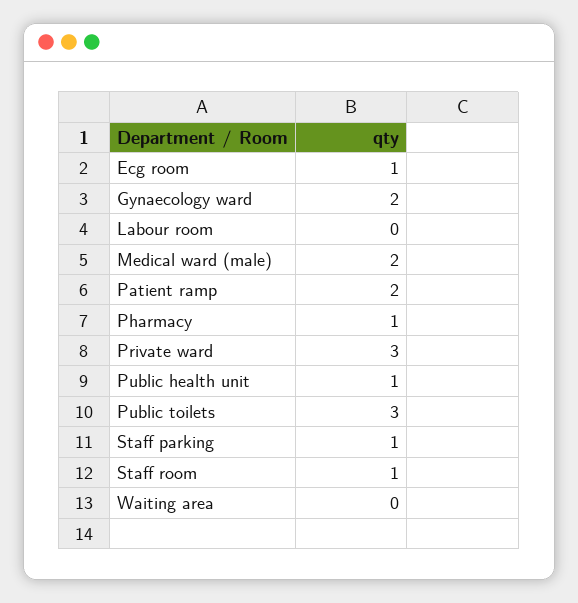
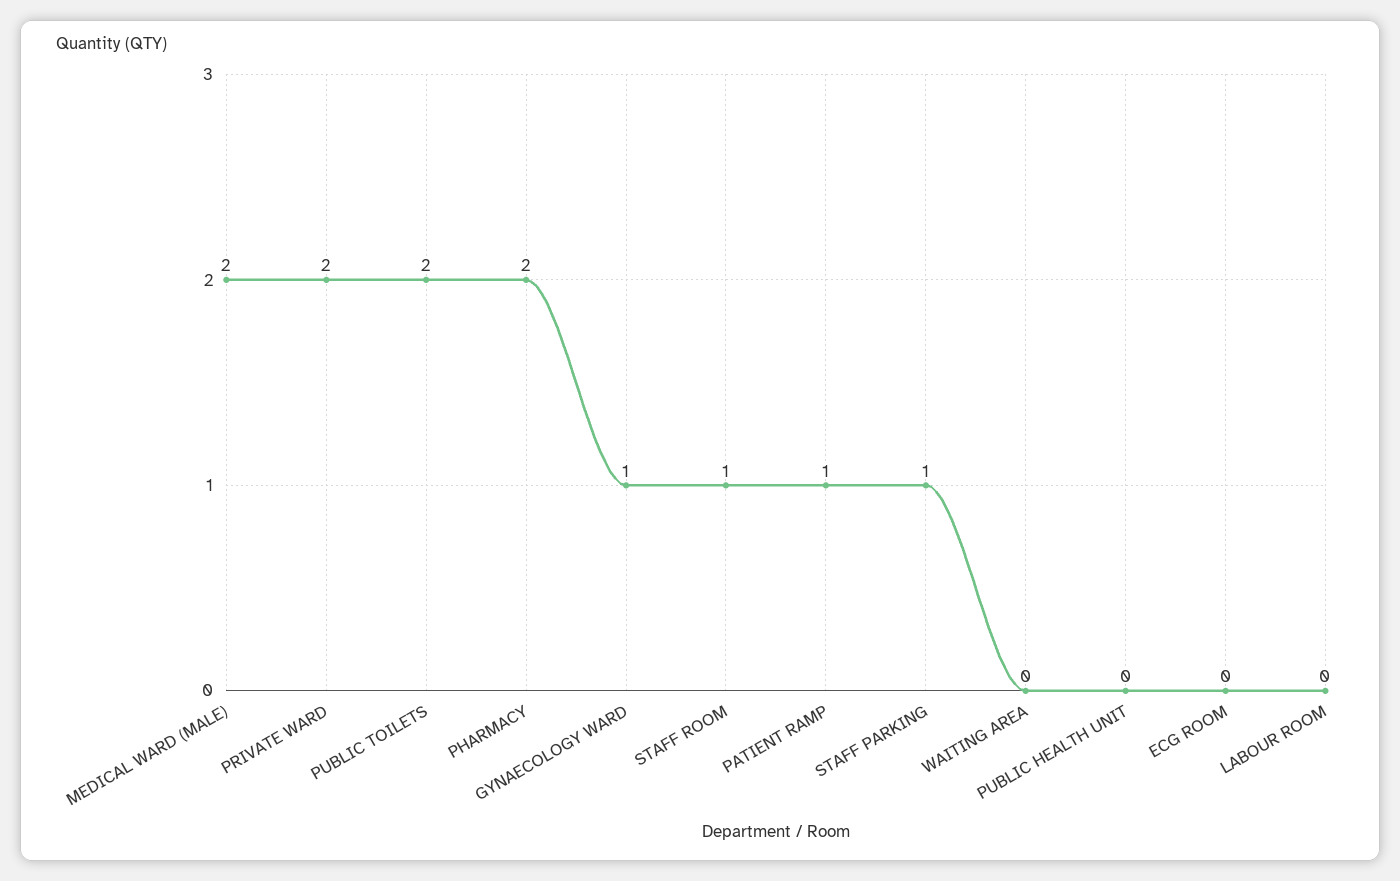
Ecg room: 1 -> 0
Gynaecology ward: 2 -> 1
Patient ramp: 2 -> 1
Pharmacy: 1 -> 2
Private ward: 3 -> 2
Public health unit: 1 -> 0
Public toilets: 3 -> 2

